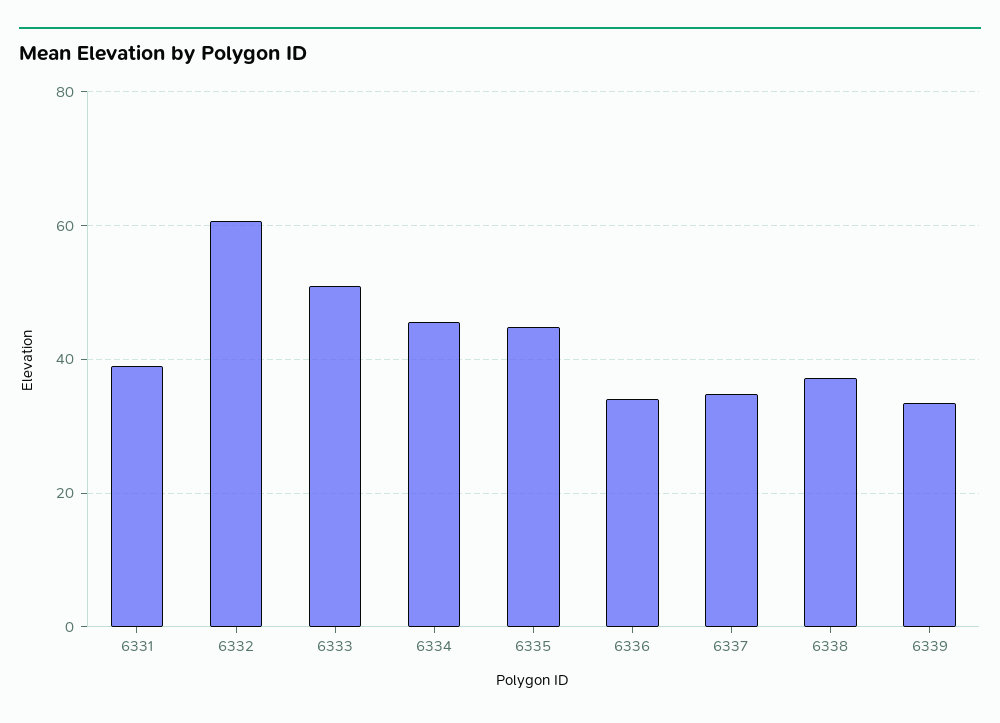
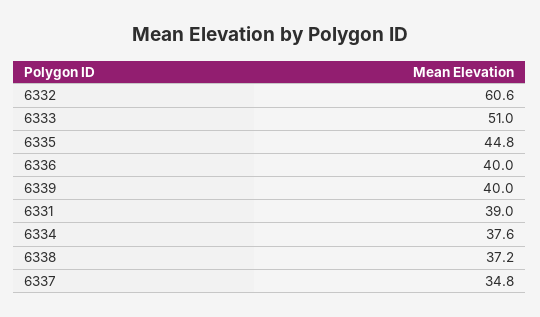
6334: 46 -> 37.6
6336: 34 -> 40
6339: 34 -> 40

